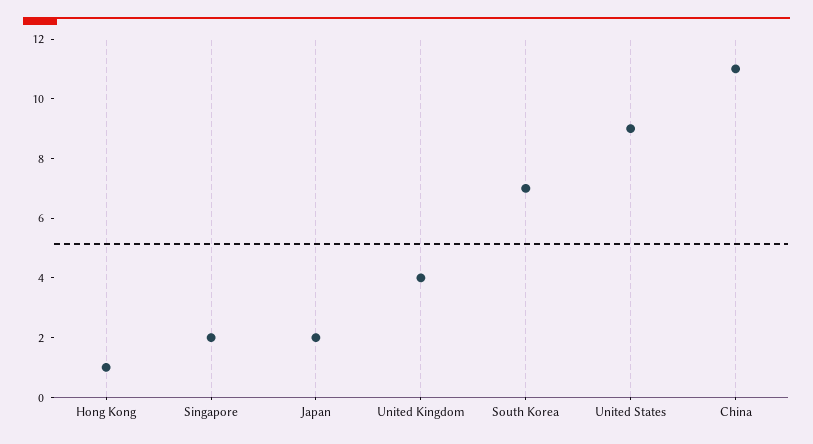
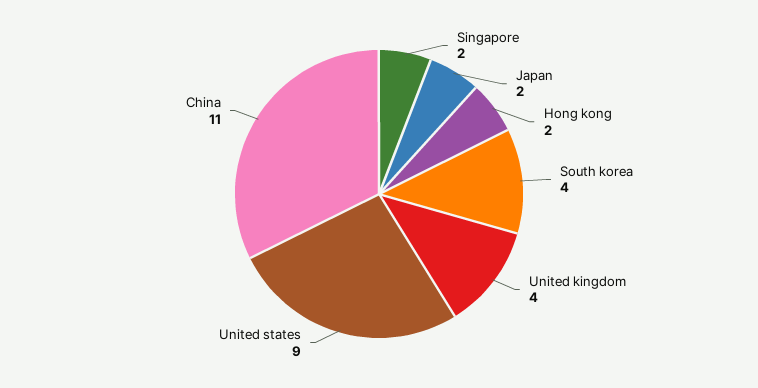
Hong Kong: 1 -> 2
South Korea: 7 -> 4

